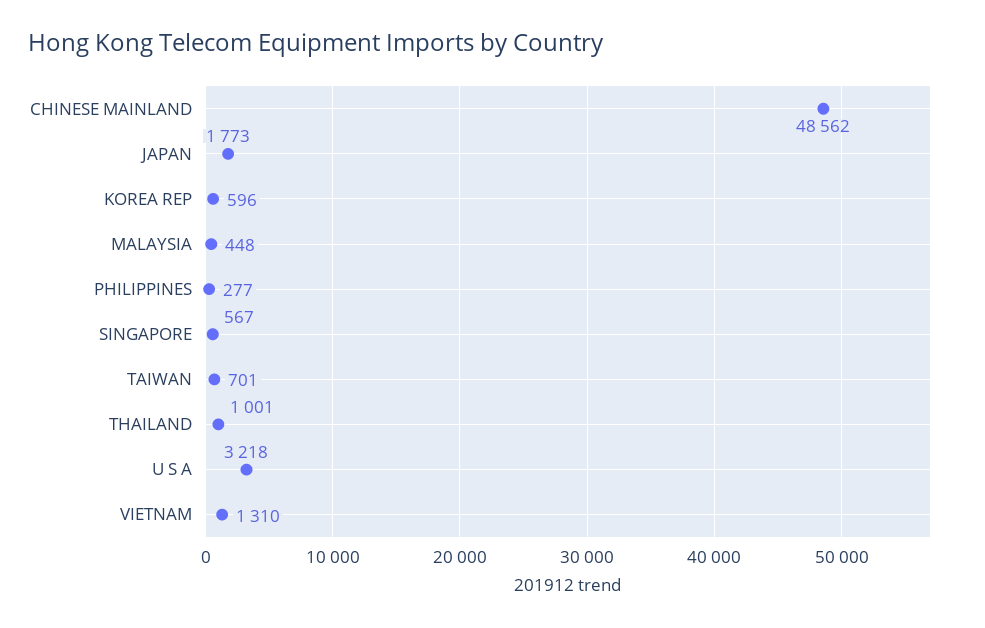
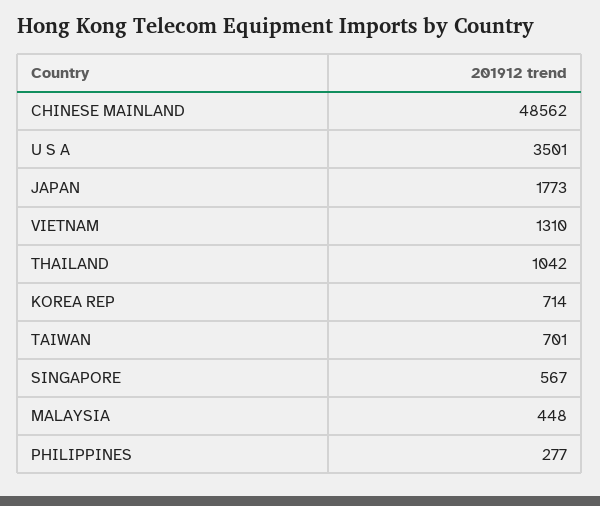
KOREA REP: 596 -> 714
THAILAND: 1001 -> 1042
U S A: 3218 -> 3501

